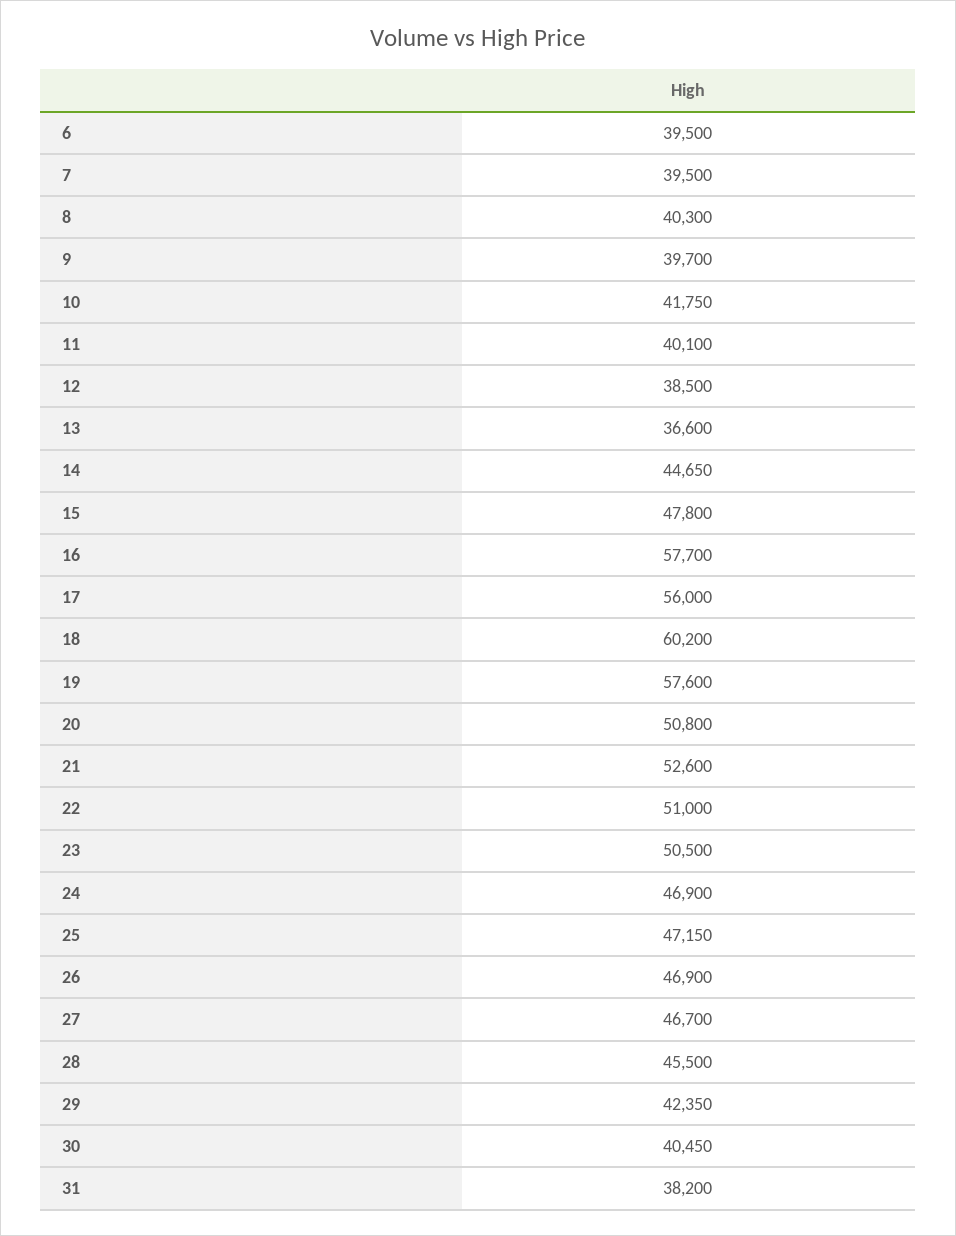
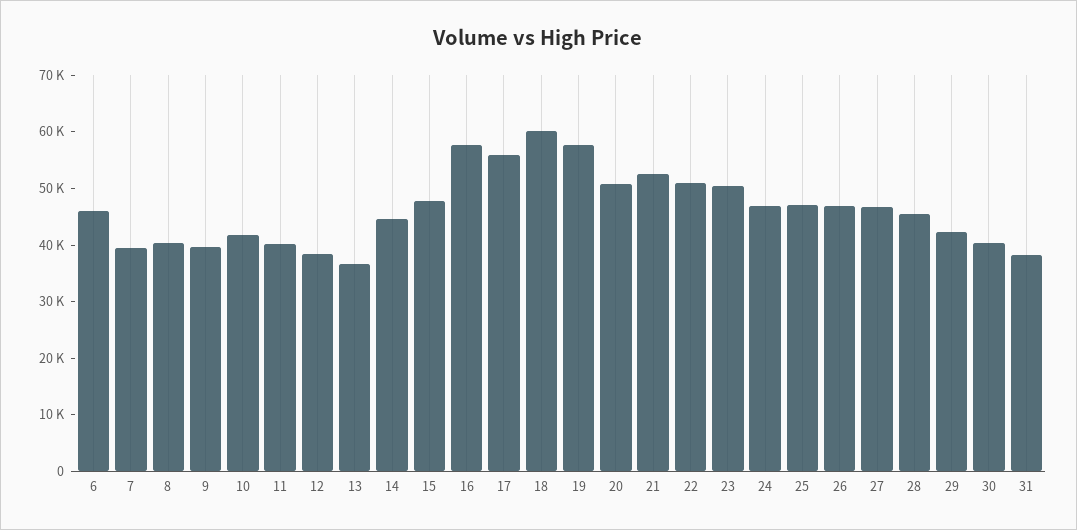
6: 39500 -> 46000

